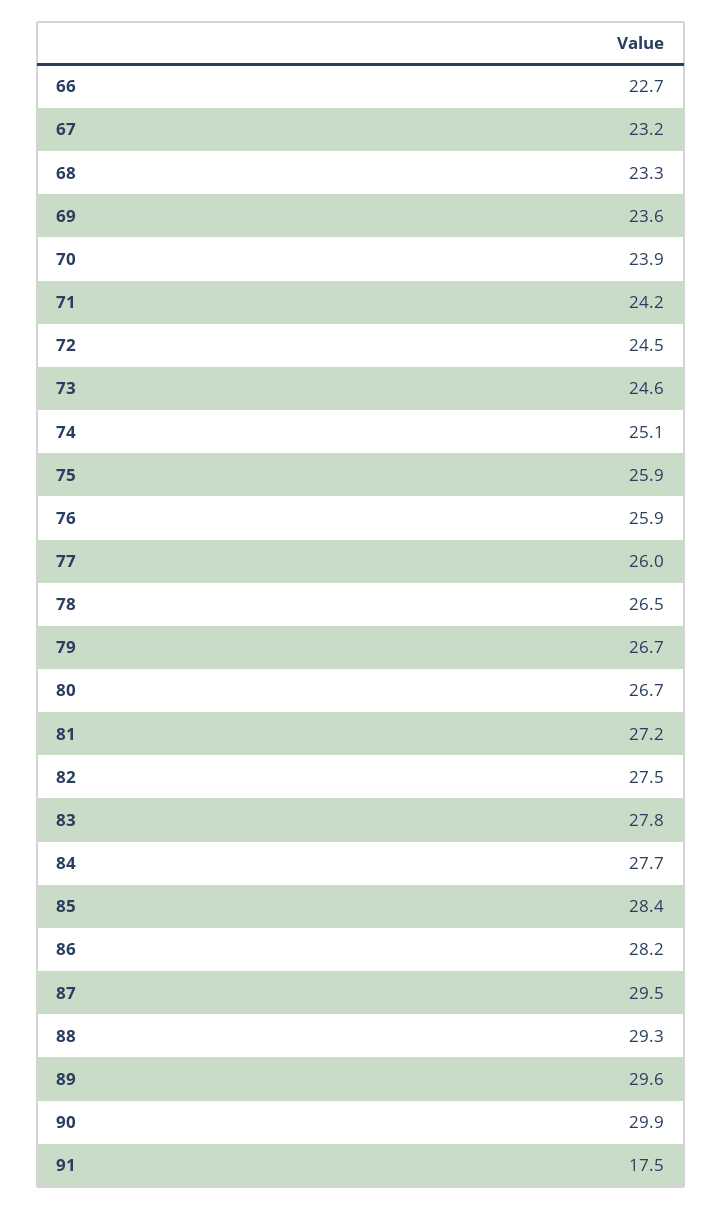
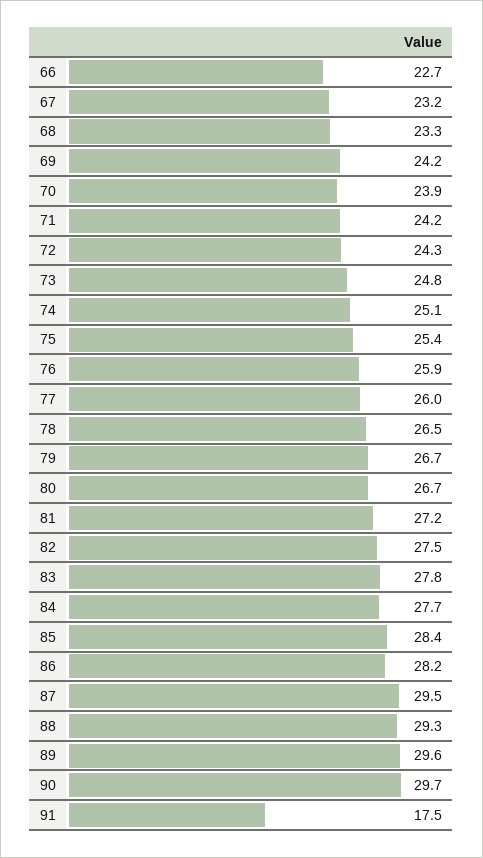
69: 23.6 -> 24.2
72: 24.5 -> 24.3
73: 24.6 -> 24.8
75: 25.9 -> 25.4
90: 29.9 -> 29.7

